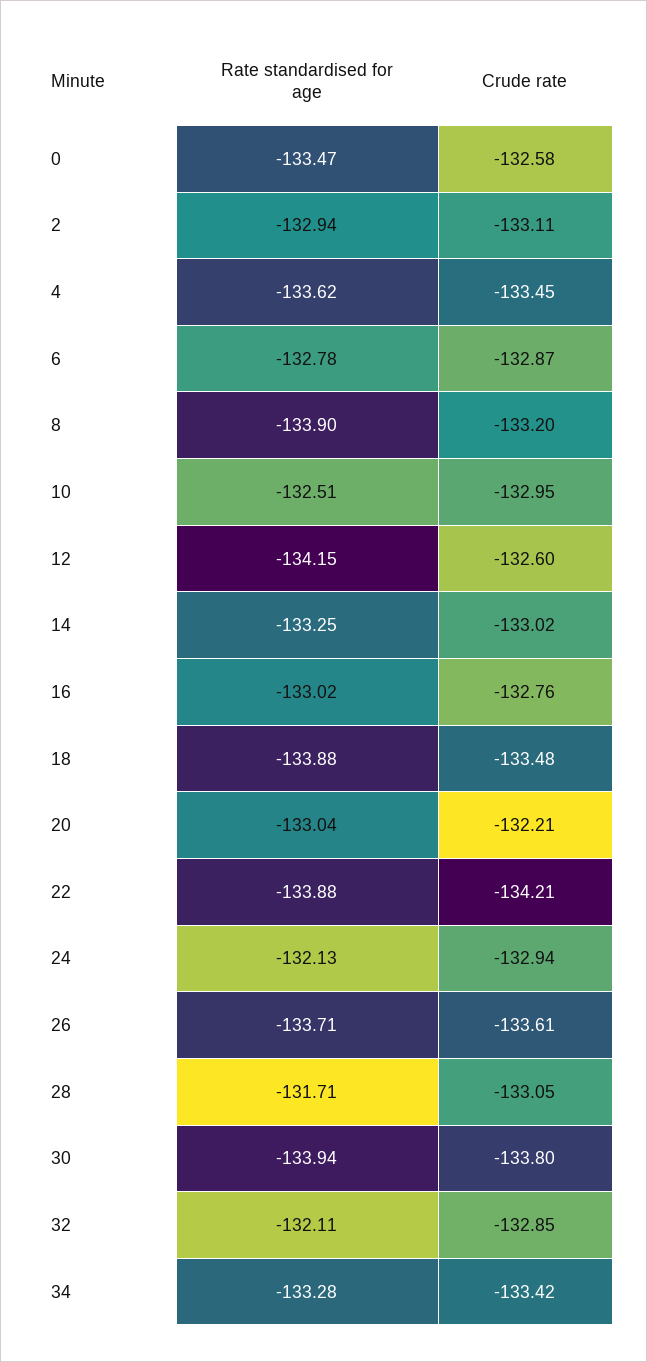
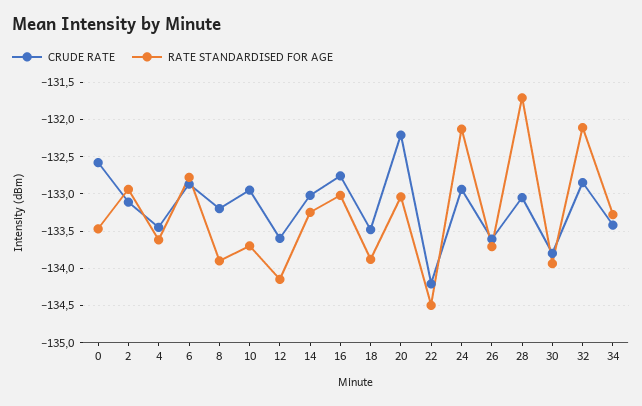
Rate standardised for age, 10: -132.51 -> -133.7
Crude rate, 12: -132.6 -> -133.6
Rate standardised for age, 22: -133.88 -> -134.5

